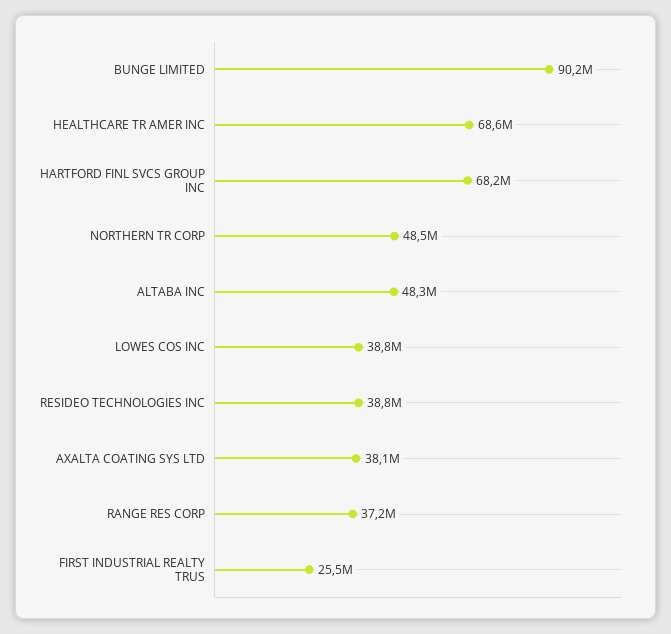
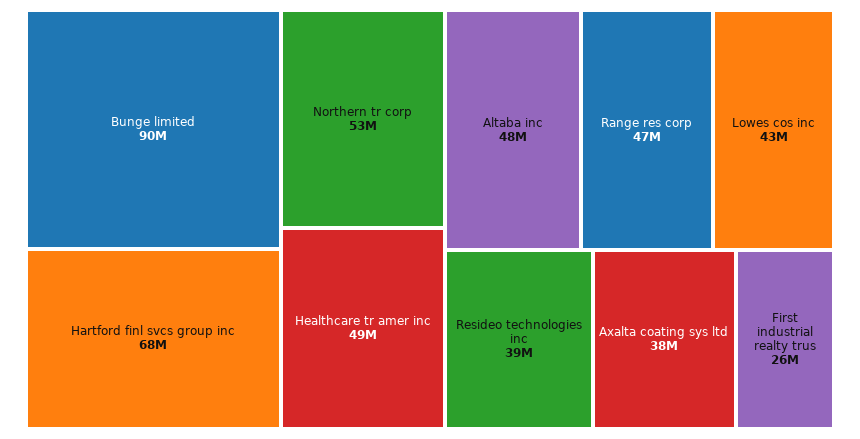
HEALTHCARE TR AMER INC: 68600000 -> 49000000
NORTHERN TR CORP: 48500000 -> 53000000
LOWES COS INC: 38800000 -> 43000000
RANGE RES CORP: 37200000 -> 47000000

